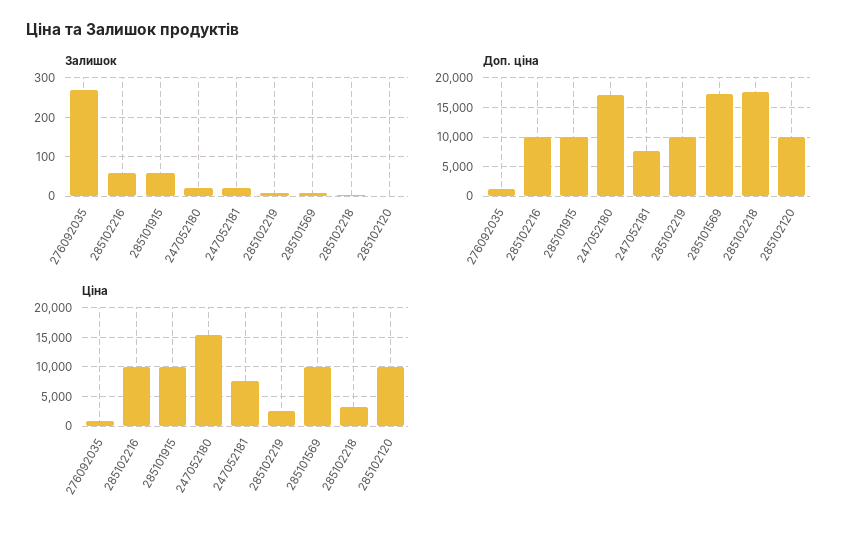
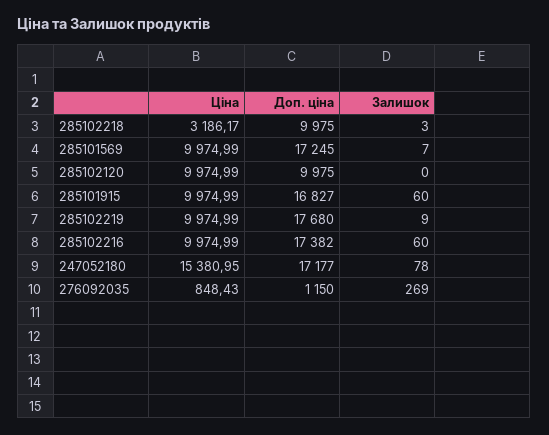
Залишок, 247052180: 20 -> 78
Залишок, 247052181: 20 -> none
Доп. ціна, 285102216: 10000 -> 17382
Доп. ціна, 285101915: 10000 -> 16827
Доп. ціна, 247052181: 7500 -> none
Доп. ціна, 285102219: 10000 -> 17680
Доп. ціна, 285102218: 17500 -> 9975
Ціна, 247052181: 7500 -> none
Ціна, 285102219: 2500 -> 9974.99

